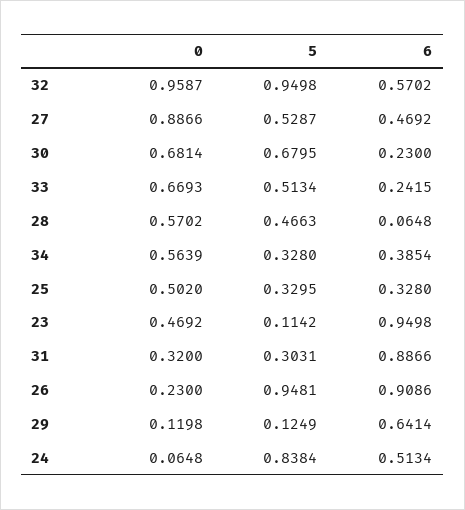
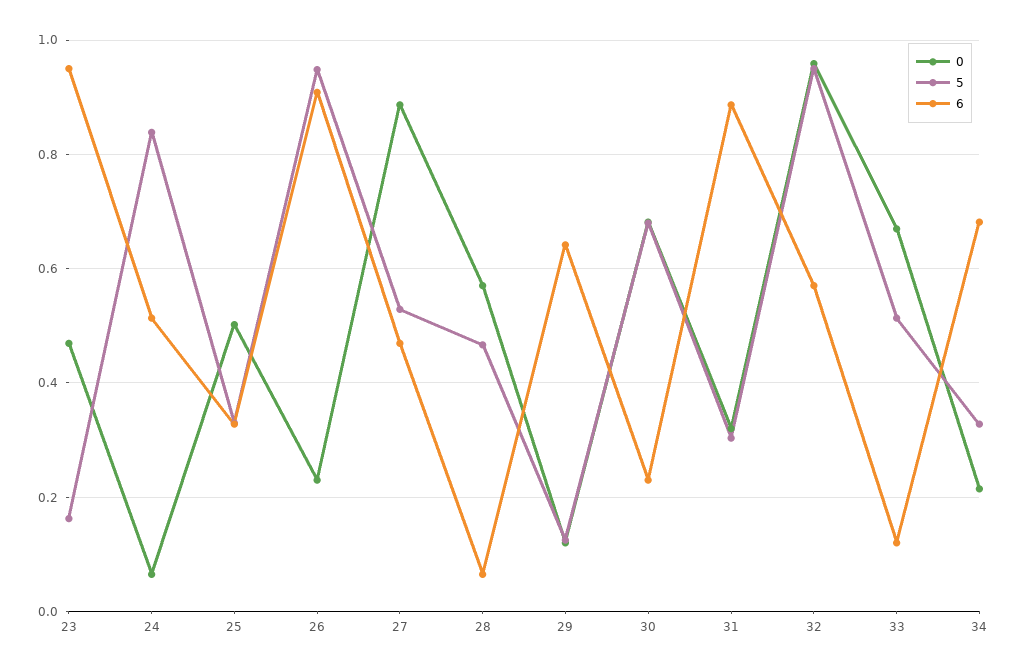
6, 33: 0.2415 -> 0.12
0, 34: 0.5639 -> 0.22
6, 34: 0.3854 -> 0.68
5, 23: 0.1142 -> 0.16

